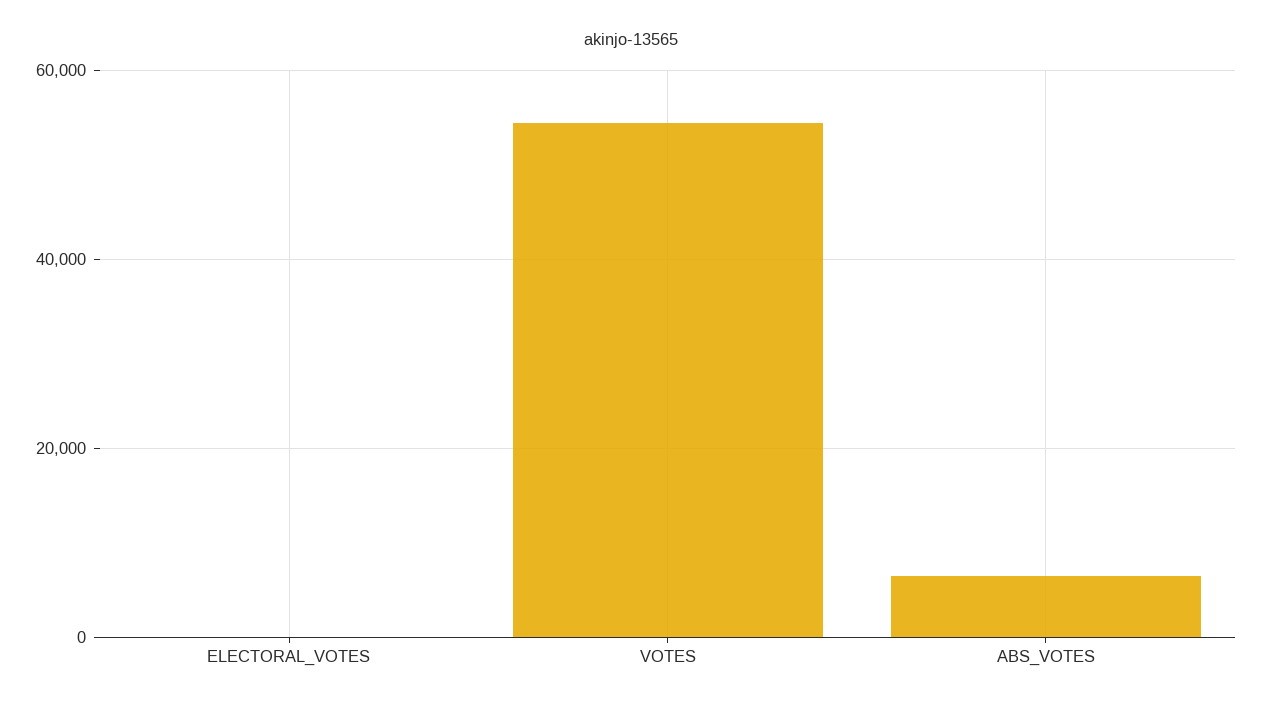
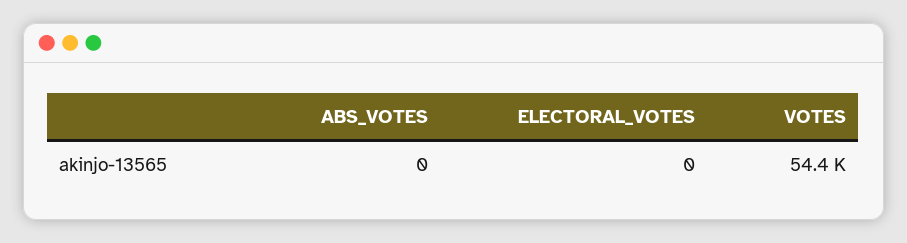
ABS_VOTES: 6000 -> 0

